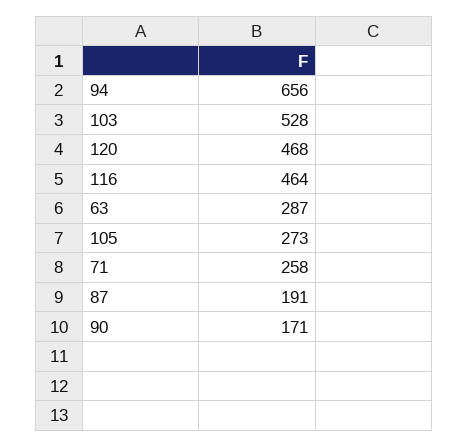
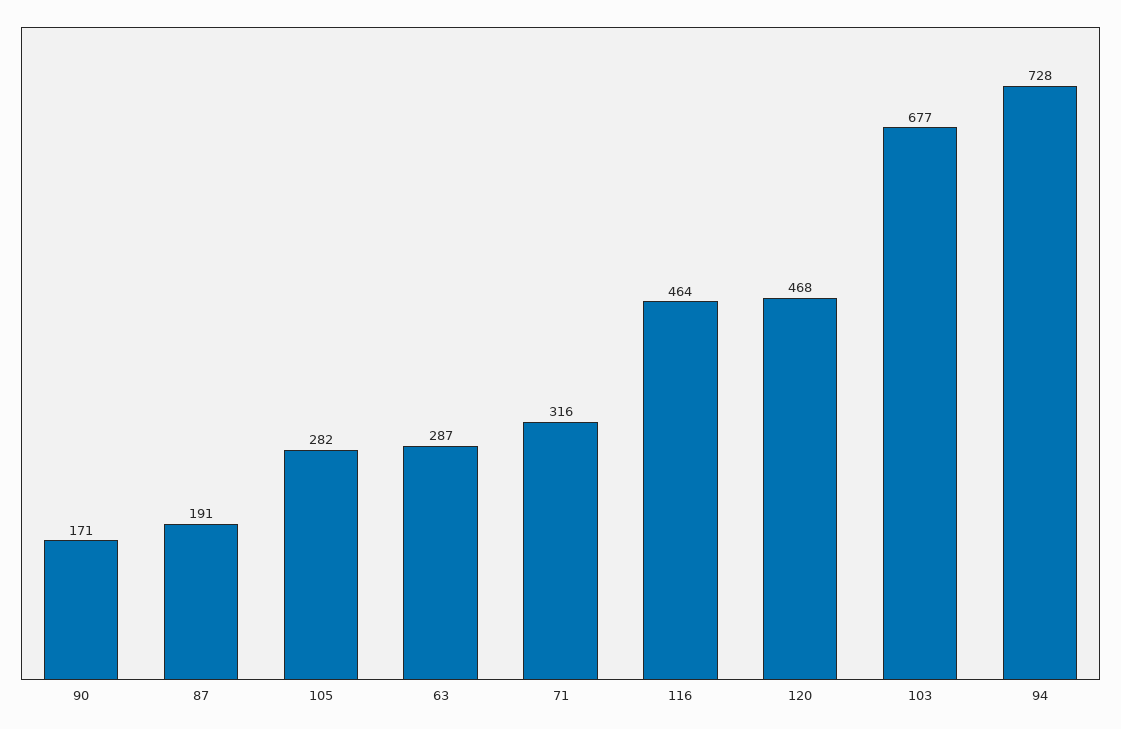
94: 656 -> 728
103: 528 -> 677
105: 273 -> 282
71: 258 -> 316

